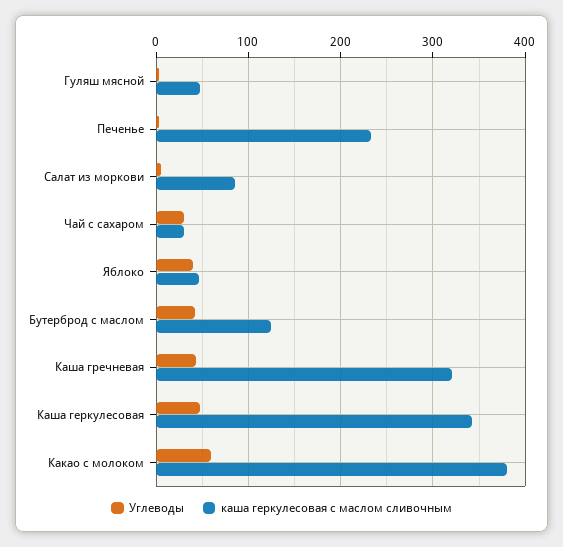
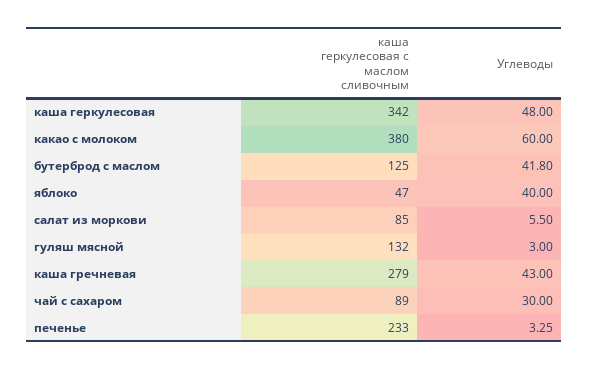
каша геркулесовая с маслом сливочным, Гуляш мясной: 50 -> 132
каша геркулесовая с маслом сливочным, Чай с сахаром: 30 -> 89
каша геркулесовая с маслом сливочным, Каша гречневая: 320 -> 279

